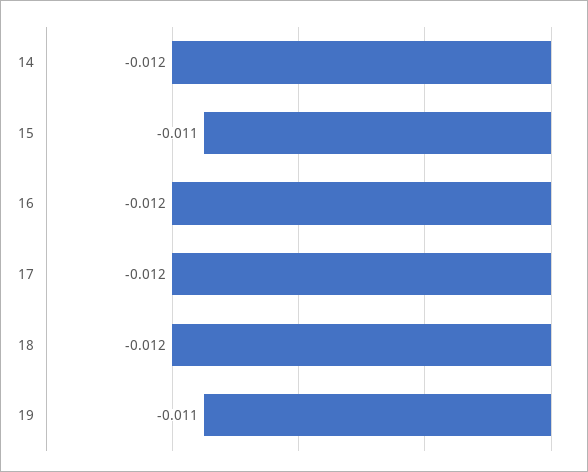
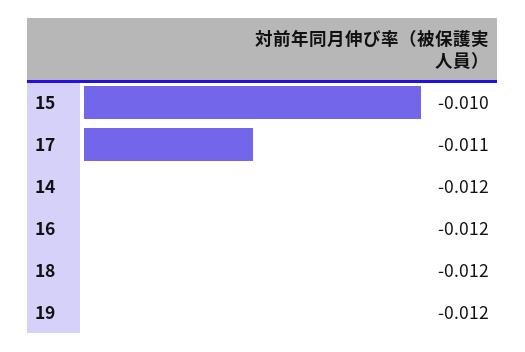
15: -0.011 -> -0.01
17: -0.012 -> -0.011
19: -0.011 -> -0.012

